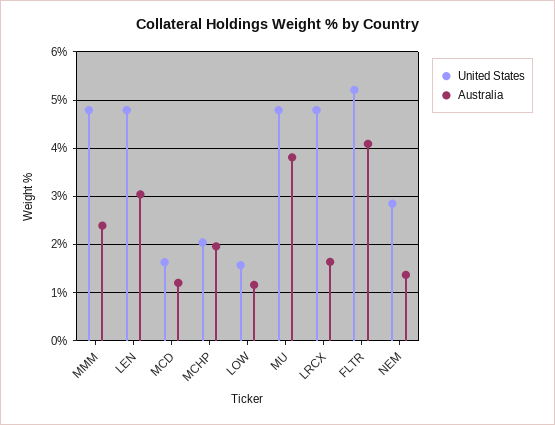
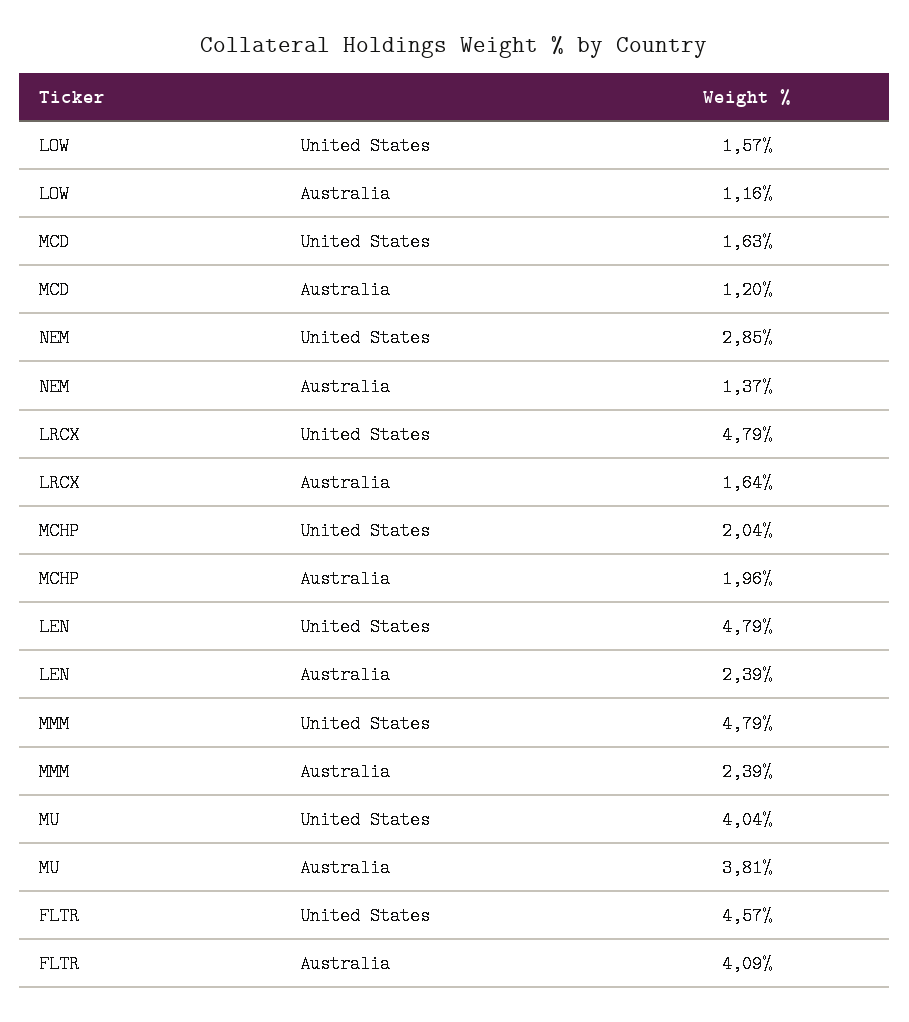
Australia, LEN: 3 -> 2.39
United States, MU: 4.8 -> 4.04
United States, FLTR: 5.2 -> 4.57

